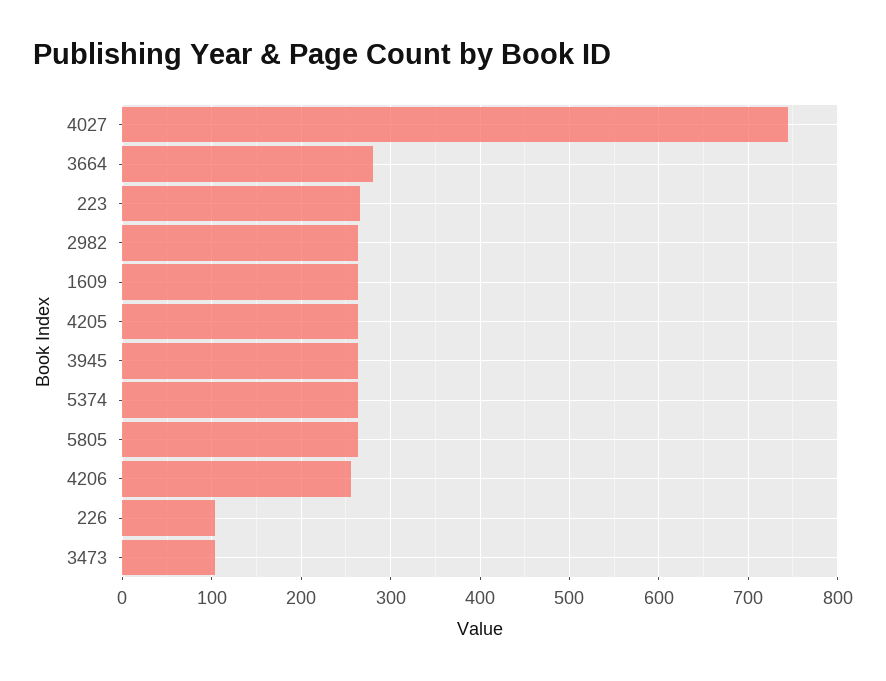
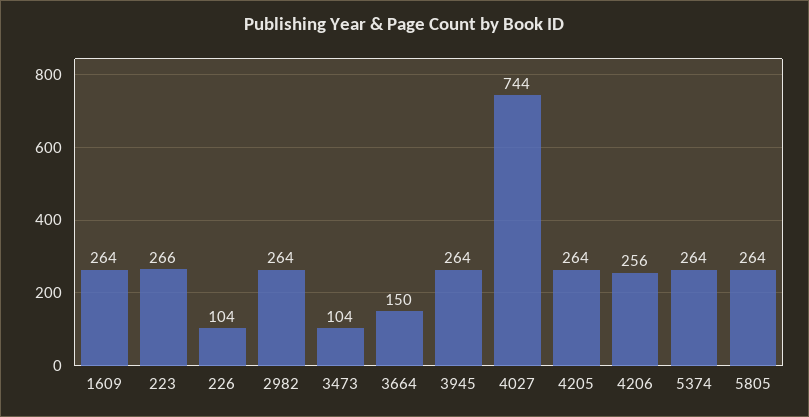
3664: 280 -> 150

